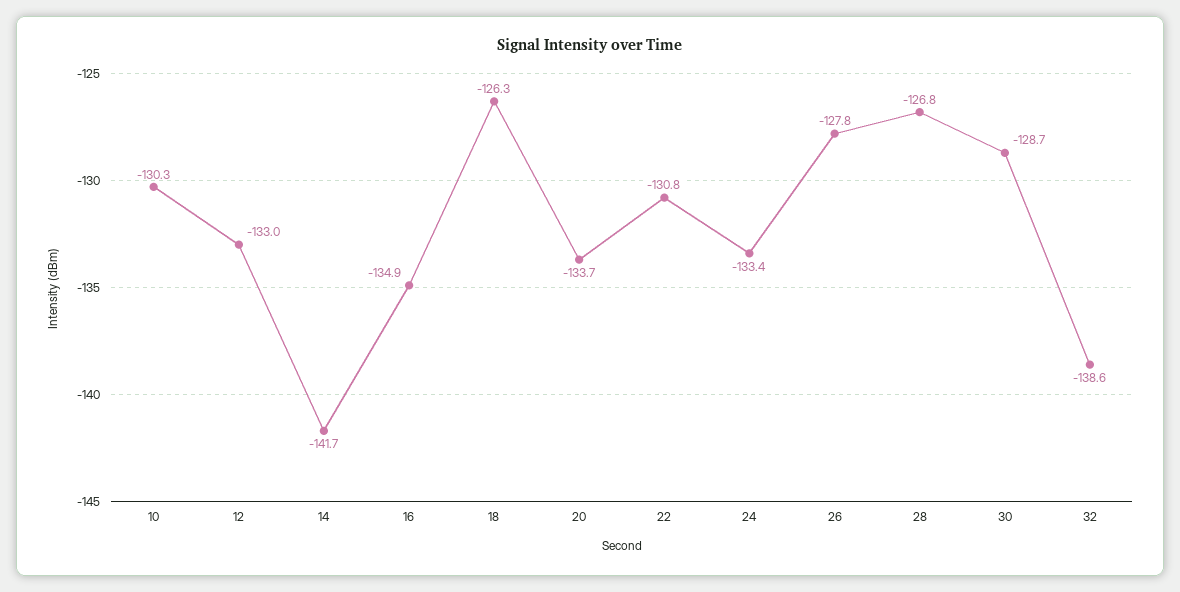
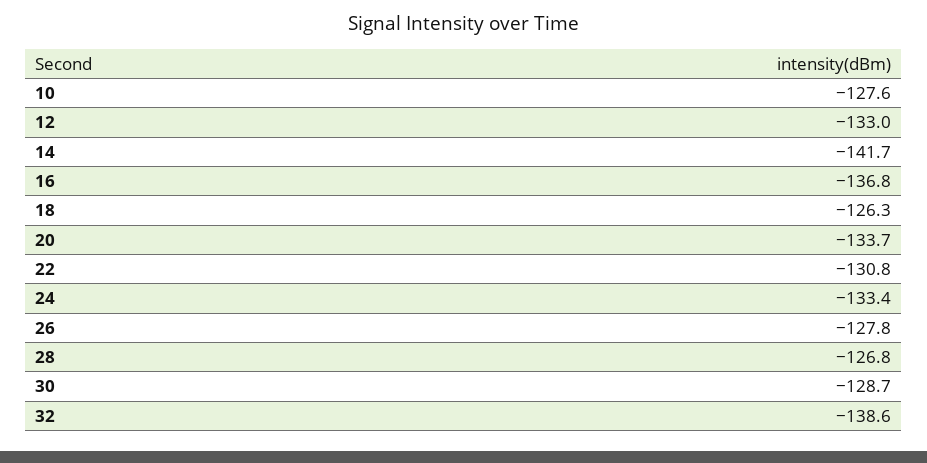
10: -130.3 -> -127.6
16: -134.9 -> -136.8

